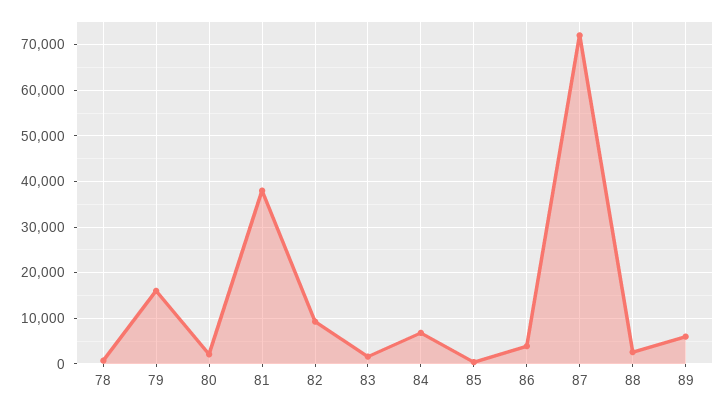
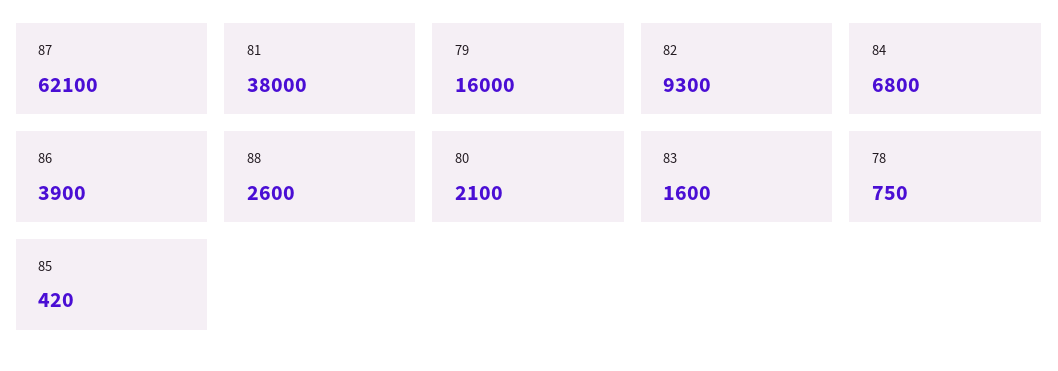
87: 72000 -> 62100
89: 6000 -> none

